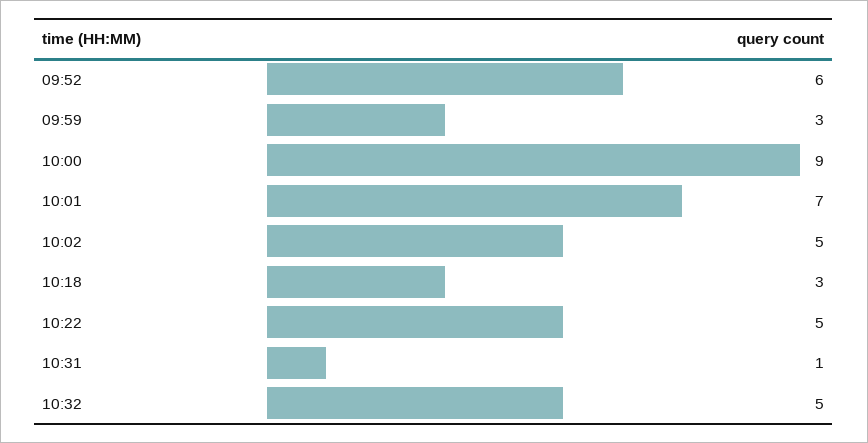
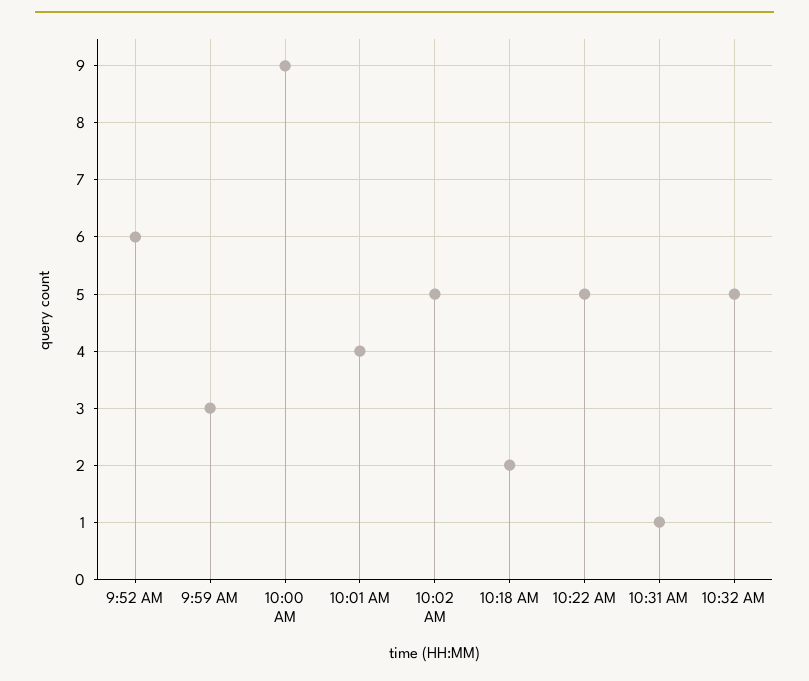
10:01: 7 -> 4
10:18: 3 -> 2

